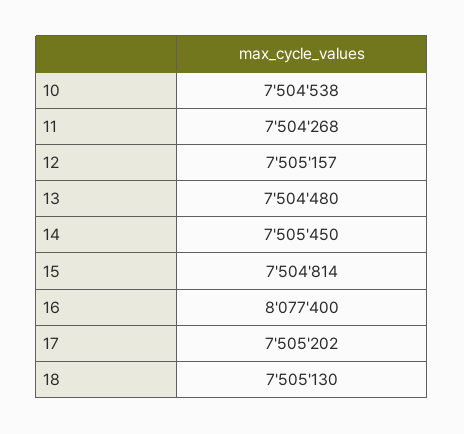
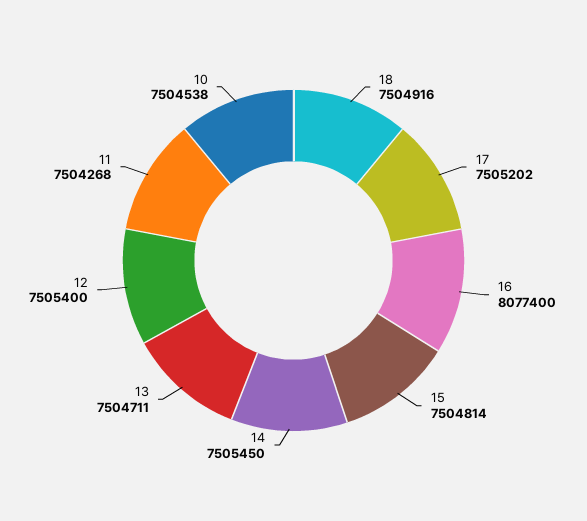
12: 7505157 -> 7505400
13: 7504480 -> 7504711
18: 7505130 -> 7504916

